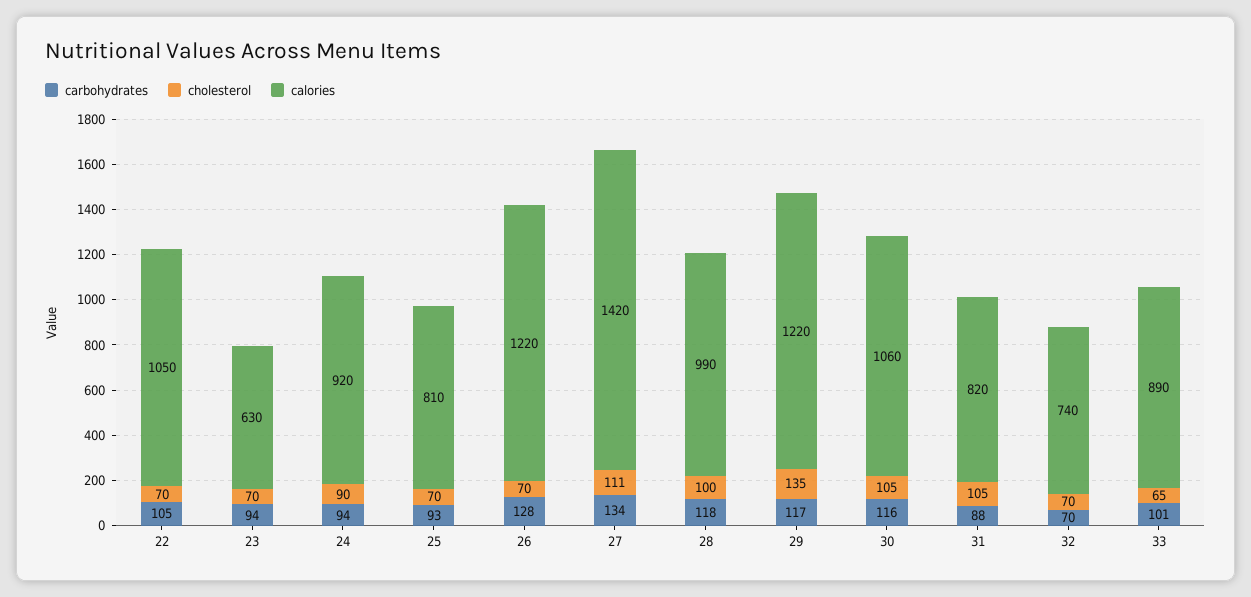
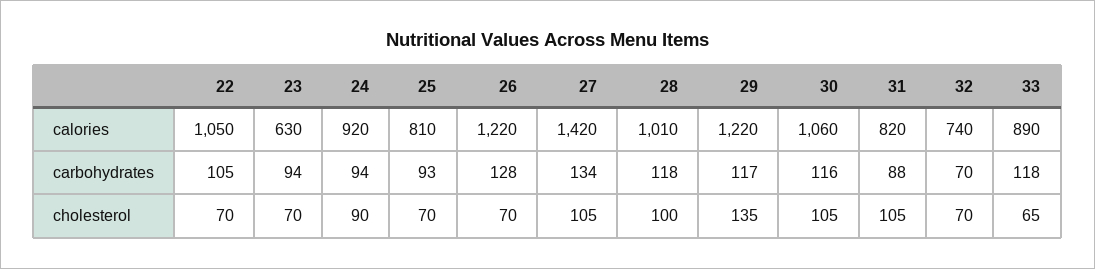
cholesterol, 27: 111 -> 105
calories, 28: 990 -> 1010
carbohydrates, 33: 101 -> 118

